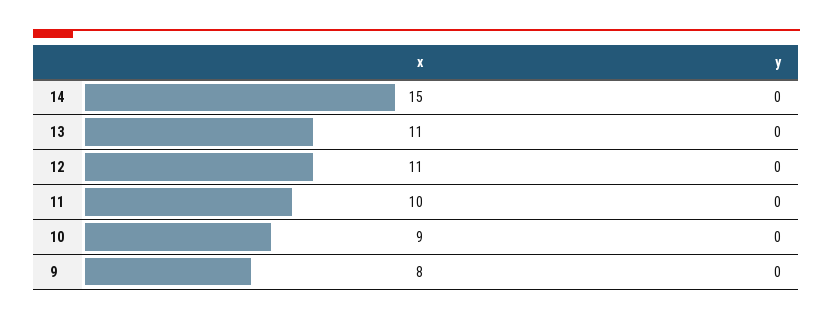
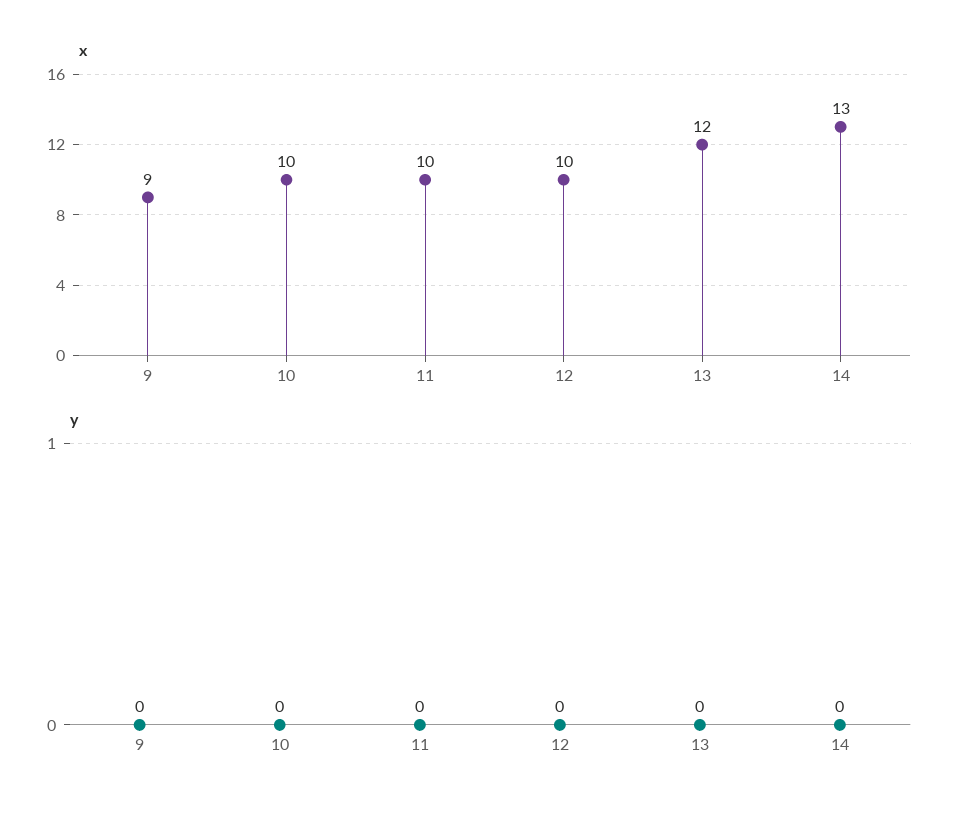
x, 14: 15 -> 13
x, 13: 11 -> 12
x, 12: 11 -> 10
x, 10: 9 -> 10
x, 9: 8 -> 9

